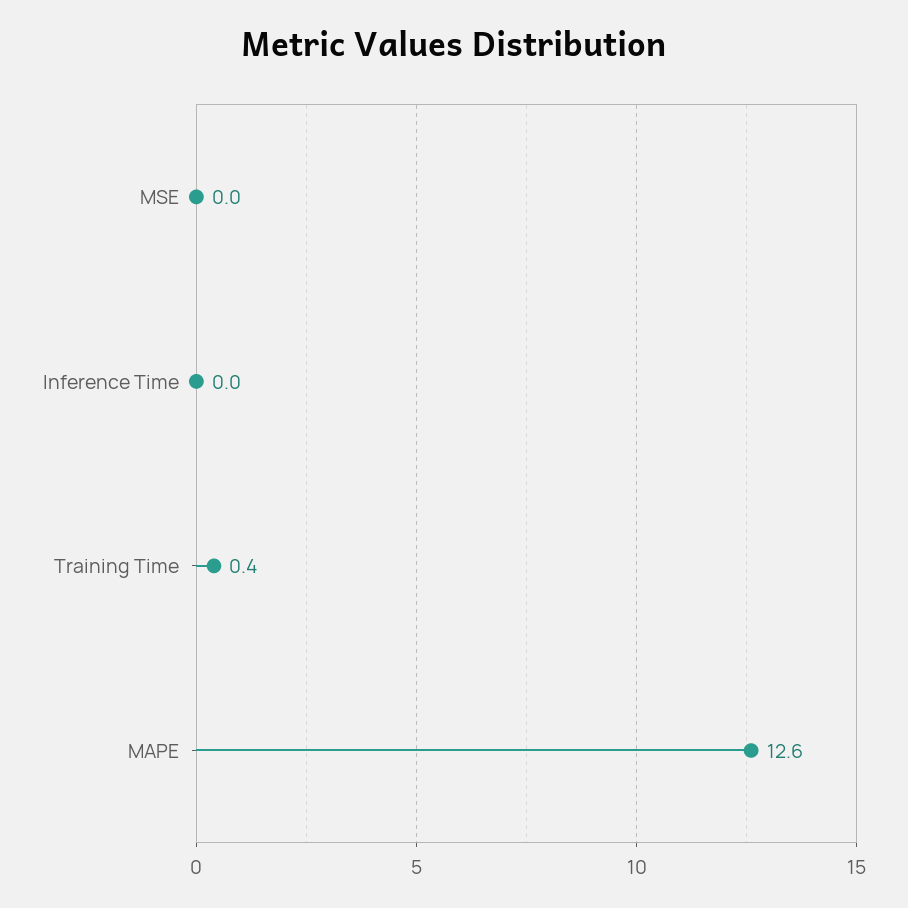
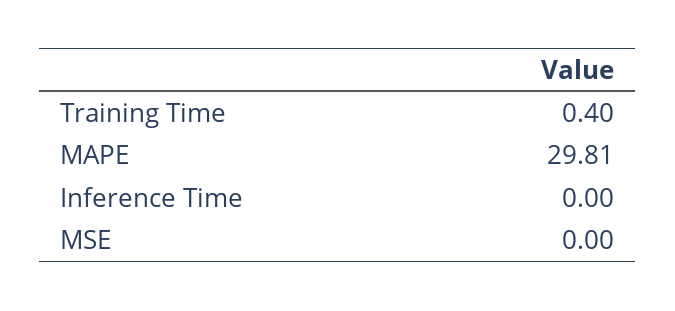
MAPE: 12.6 -> 29.81

